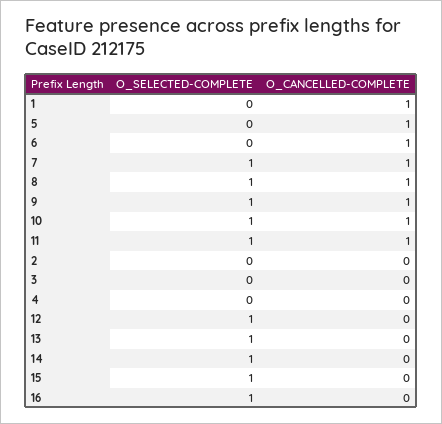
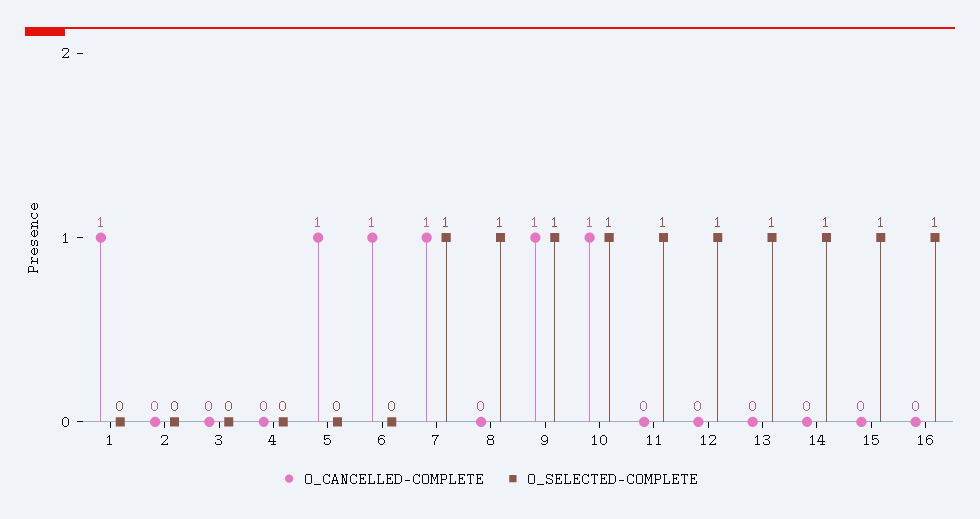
O_CANCELLED-COMPLETE, 8: 1 -> 0
O_CANCELLED-COMPLETE, 11: 1 -> 0

